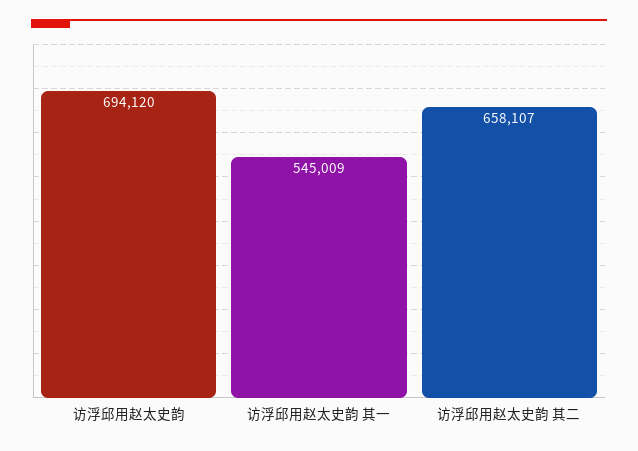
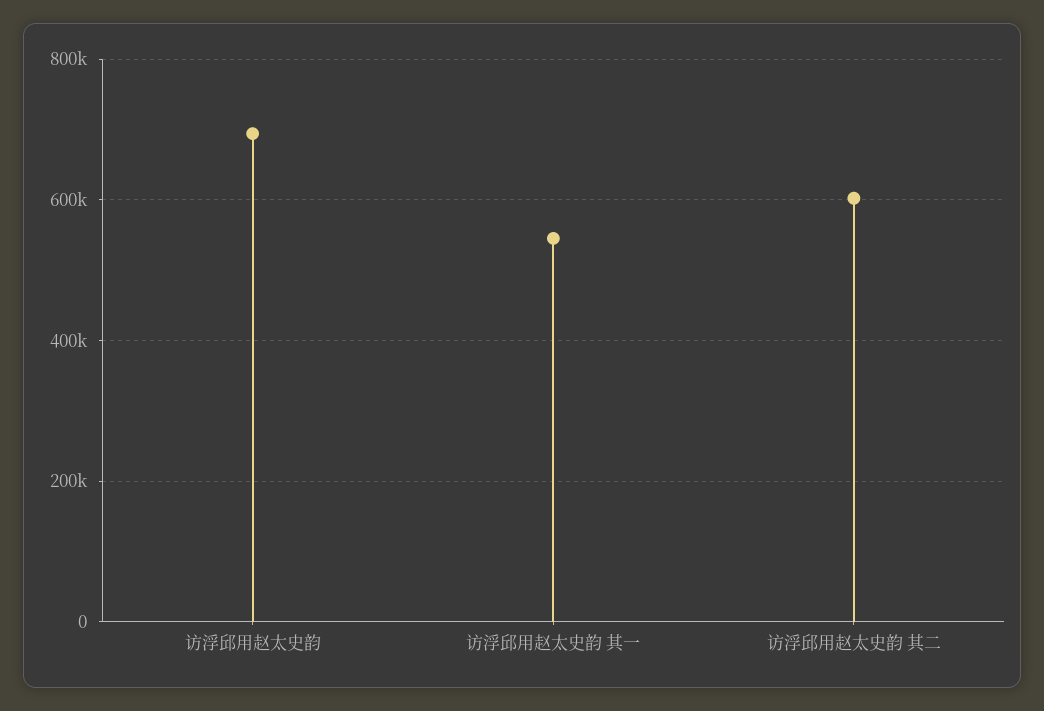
访浮邱用赵太史韵 其二: 658107 -> 600000

